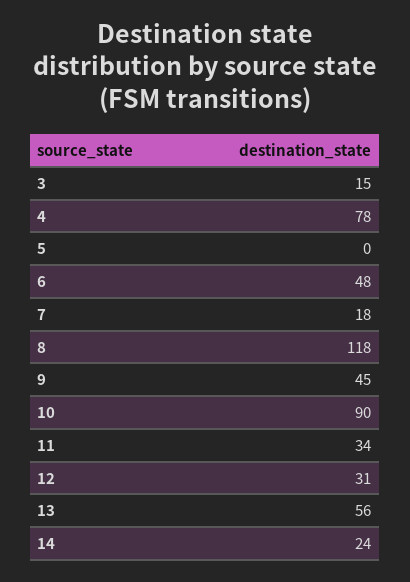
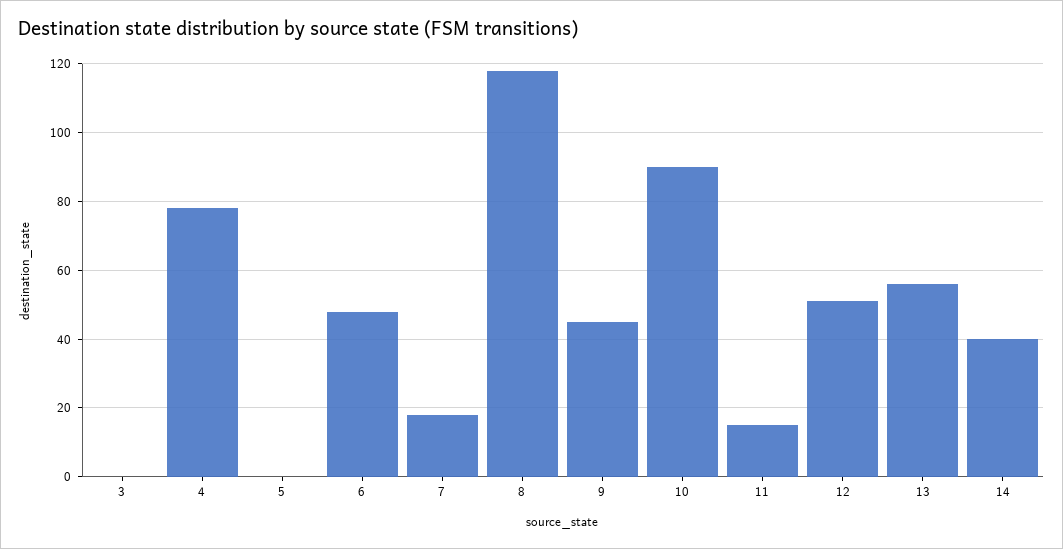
3: 15 -> 0
11: 34 -> 15
12: 31 -> 50
14: 24 -> 40

